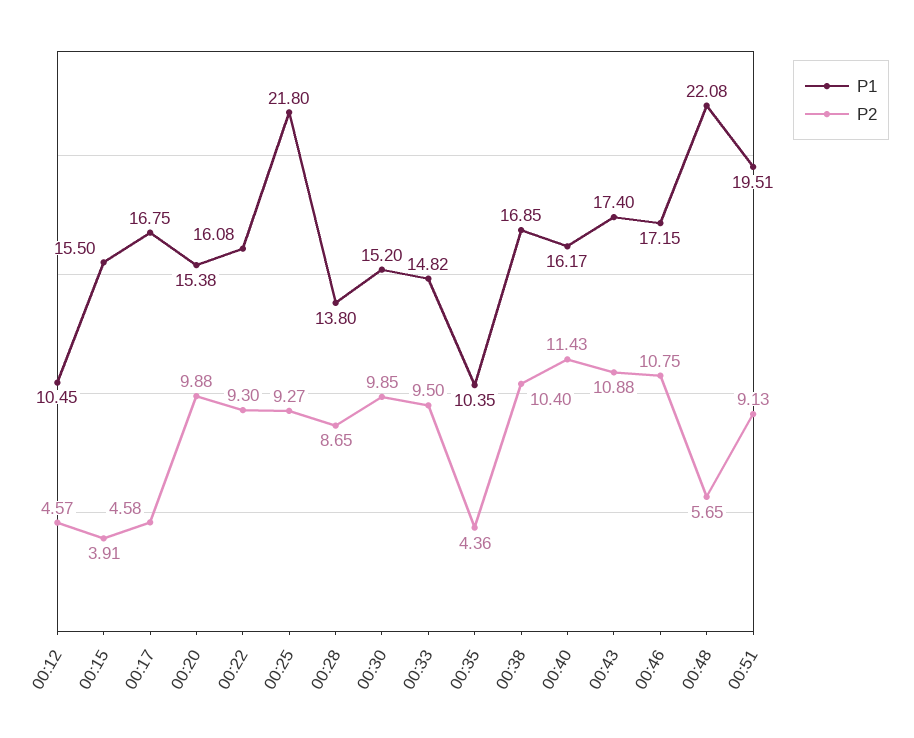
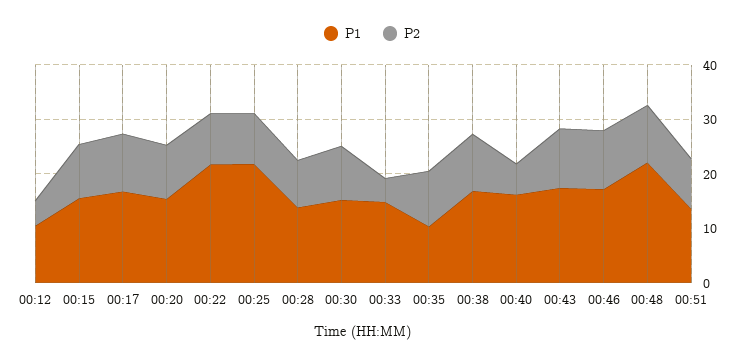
P2, 00:15: 3.91 -> 10
P2, 00:17: 4.58 -> 10
P1, 00:22: 16.08 -> 22
P2, 00:33: 9.5 -> 4
P2, 00:35: 4.36 -> 10
P2, 00:40: 11.43 -> 6
P2, 00:48: 5.65 -> 10
P1, 00:51: 19.51 -> 14

